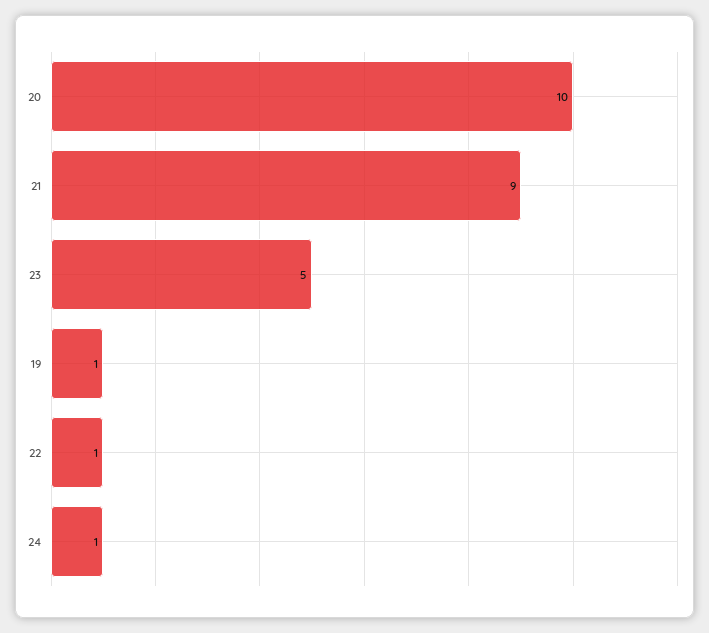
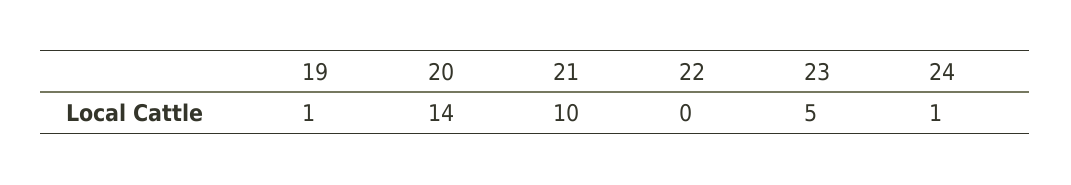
20: 10 -> 14
21: 9 -> 10
22: 1 -> 0

